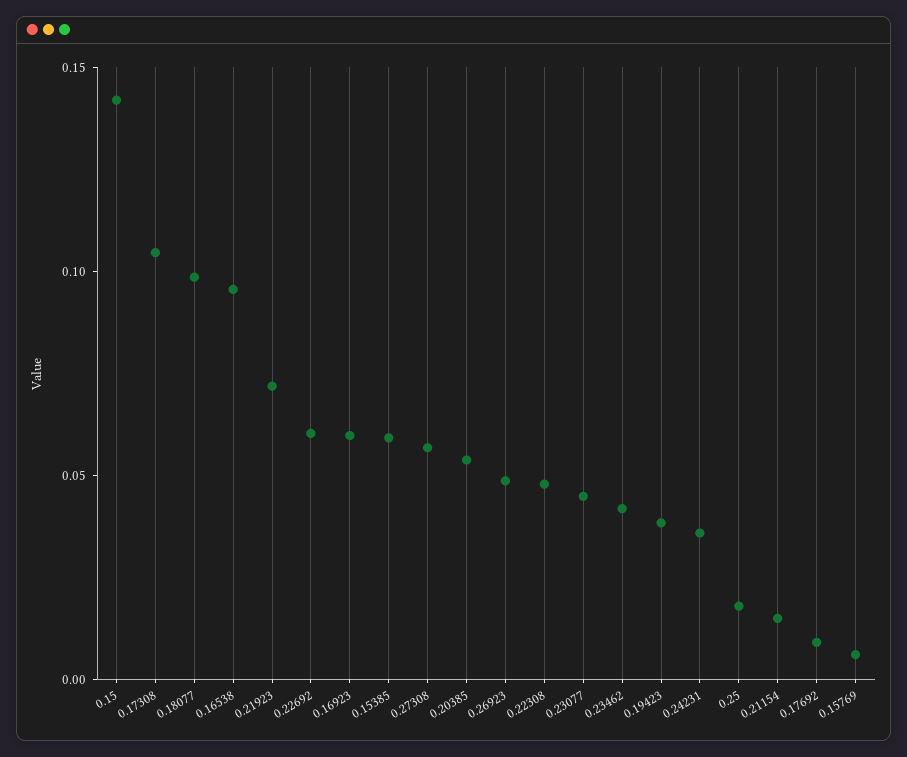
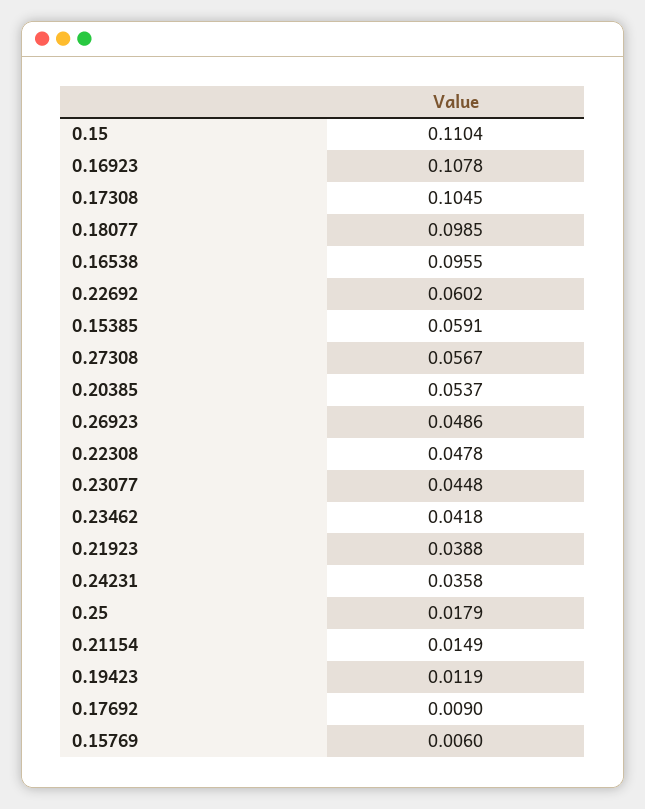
0.15: 0.14 -> 0.1104
0.21923: 0.07 -> 0.0388
0.16923: 0.06 -> 0.1078
0.19423: 0.04 -> 0.0119

